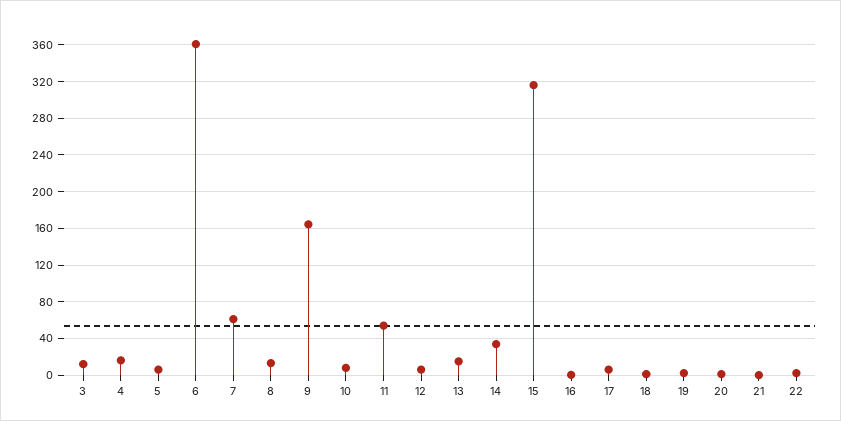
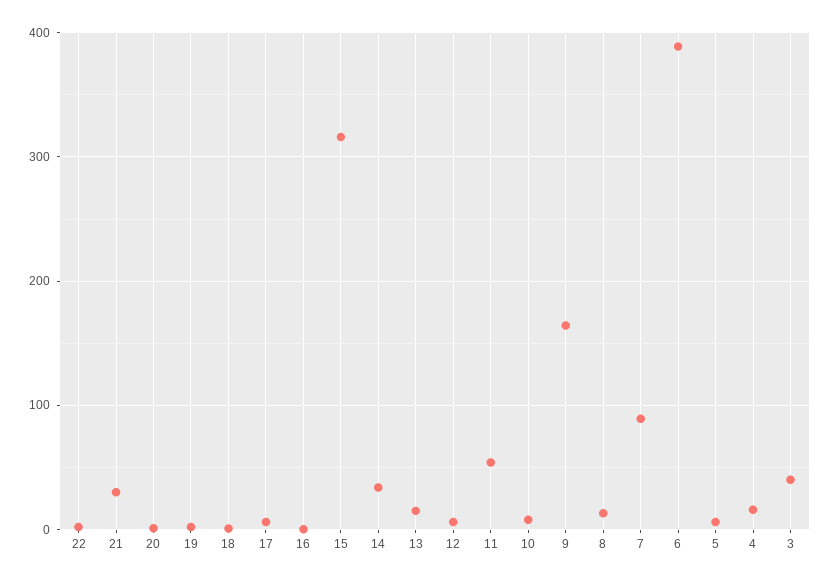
3: 10 -> 40
6: 360 -> 390
7: 60 -> 90
21: 0 -> 30

